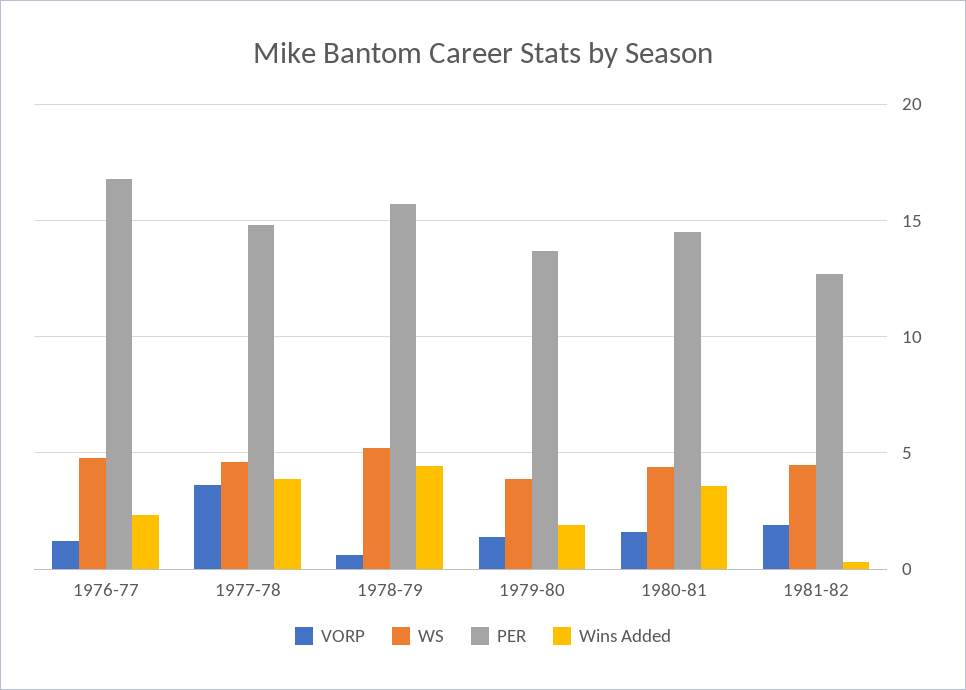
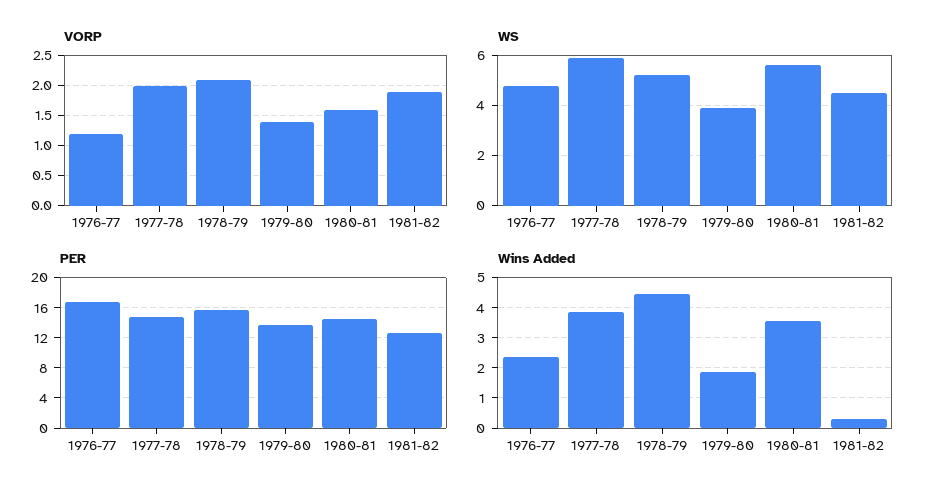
VORP, 1977-78: 3.5 -> 2
WS, 1977-78: 4.5 -> 6
VORP, 1978-79: 0.5 -> 2.1
WS, 1980-81: 4.5 -> 5.5

